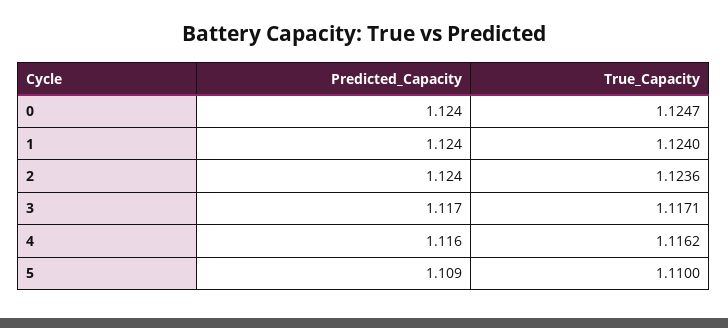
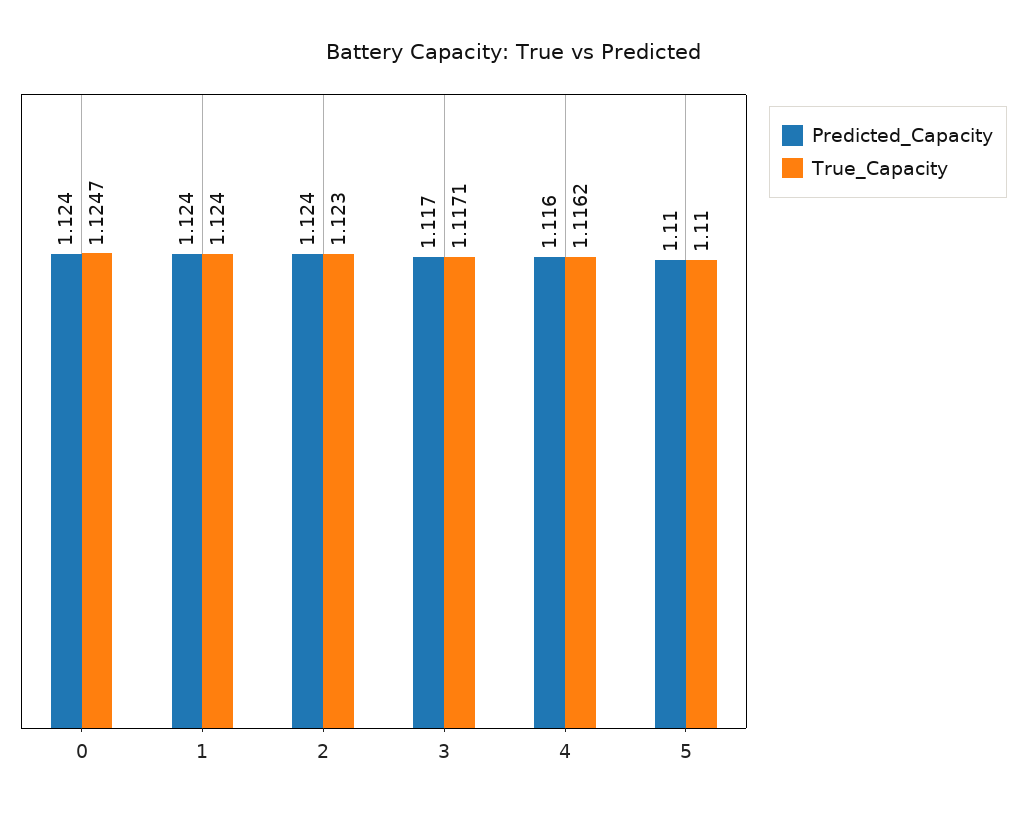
True_Capacity, 2: 1.1236 -> 1.123
Predicted_Capacity, 5: 1.109 -> 1.11

